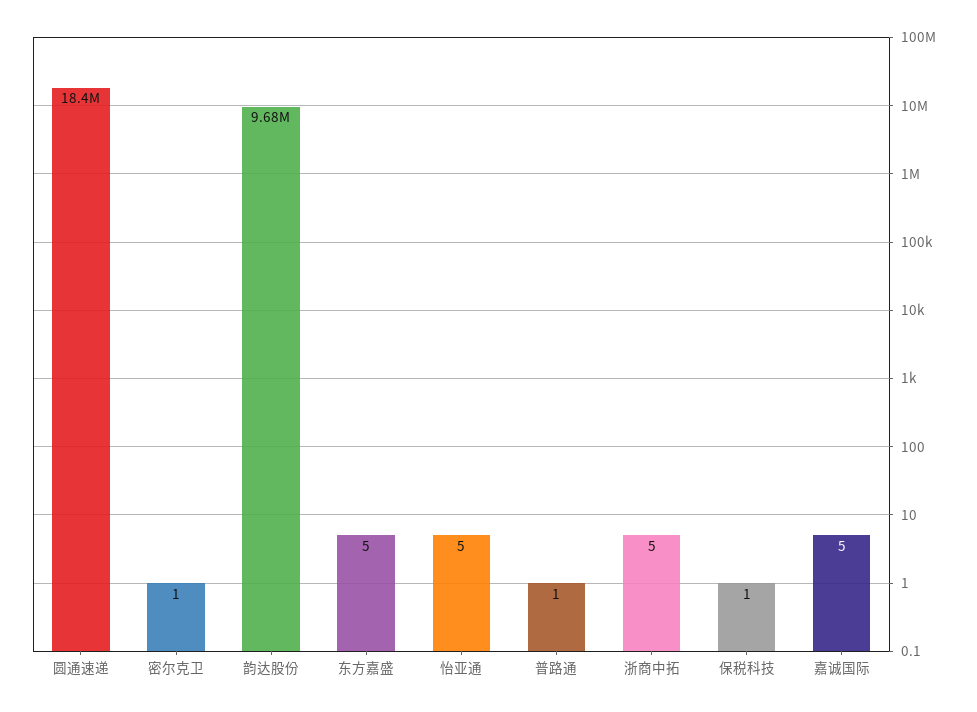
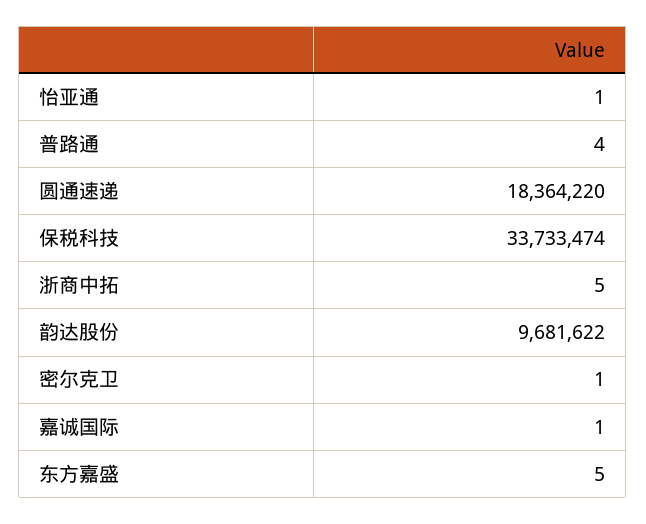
怡亚通: 5 -> 1
普路通: 1 -> 4
保税科技: 1 -> 33733474
嘉诚国际: 5 -> 1

